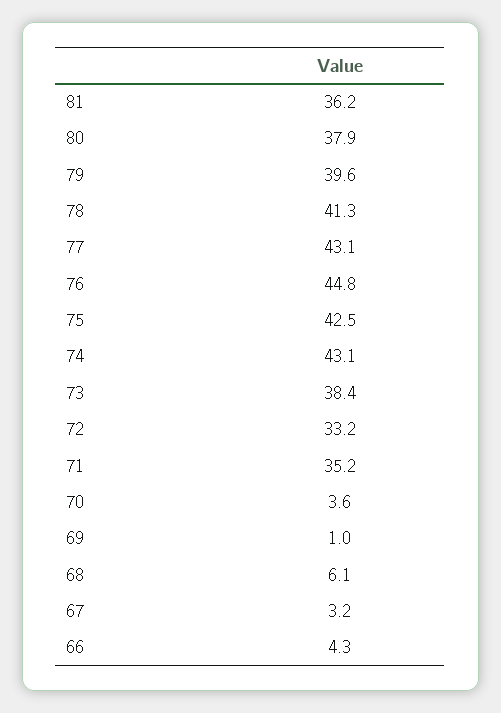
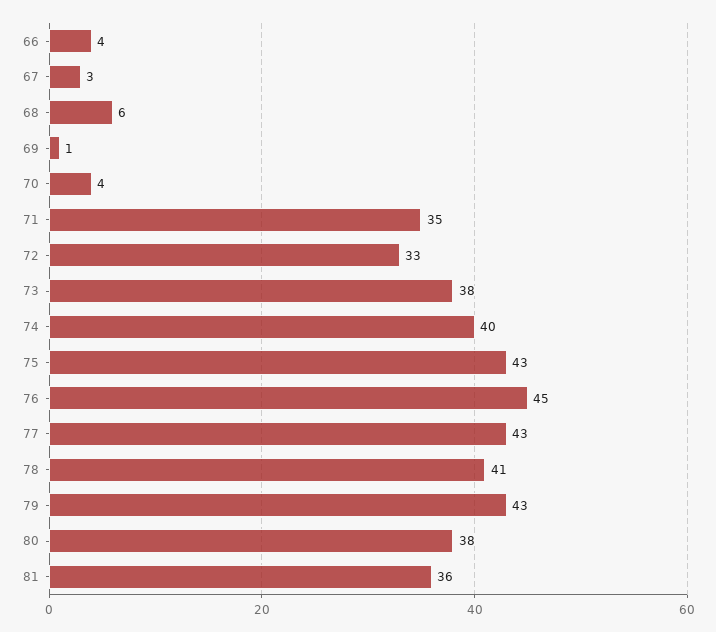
79: 39.6 -> 43
74: 43.1 -> 40

